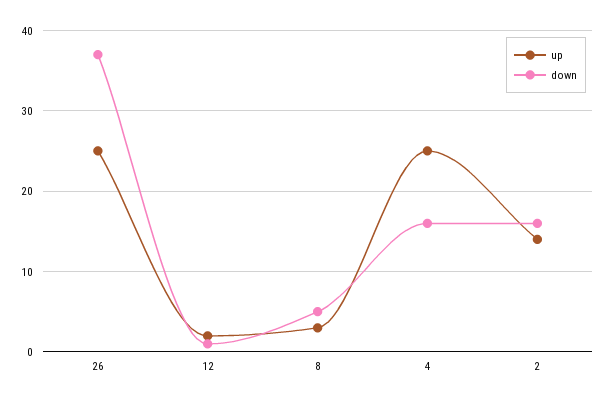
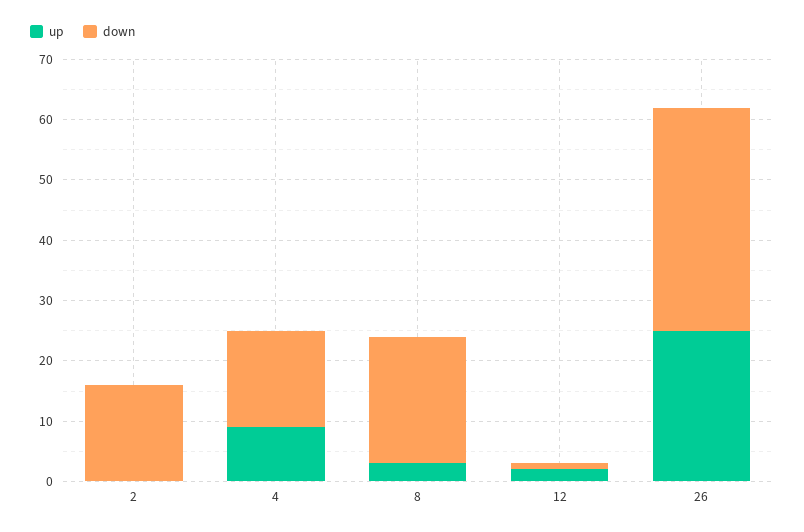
down, 8: 5 -> 20
up, 4: 25 -> 10
up, 2: 14 -> 0

